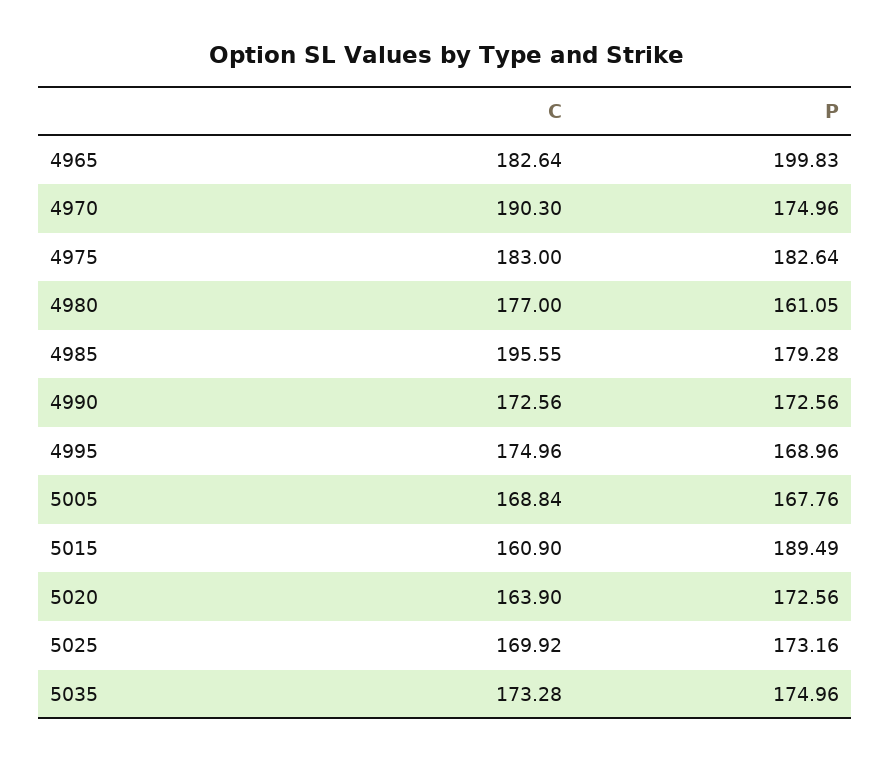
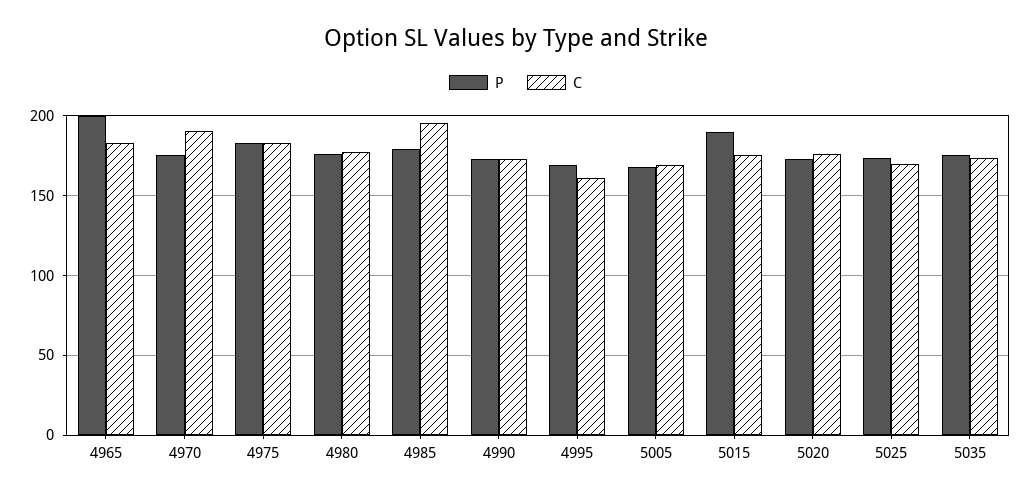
P, 4980: 161.05 -> 175
C, 4995: 174.96 -> 160
C, 5015: 160.9 -> 175
C, 5020: 163.9 -> 175

